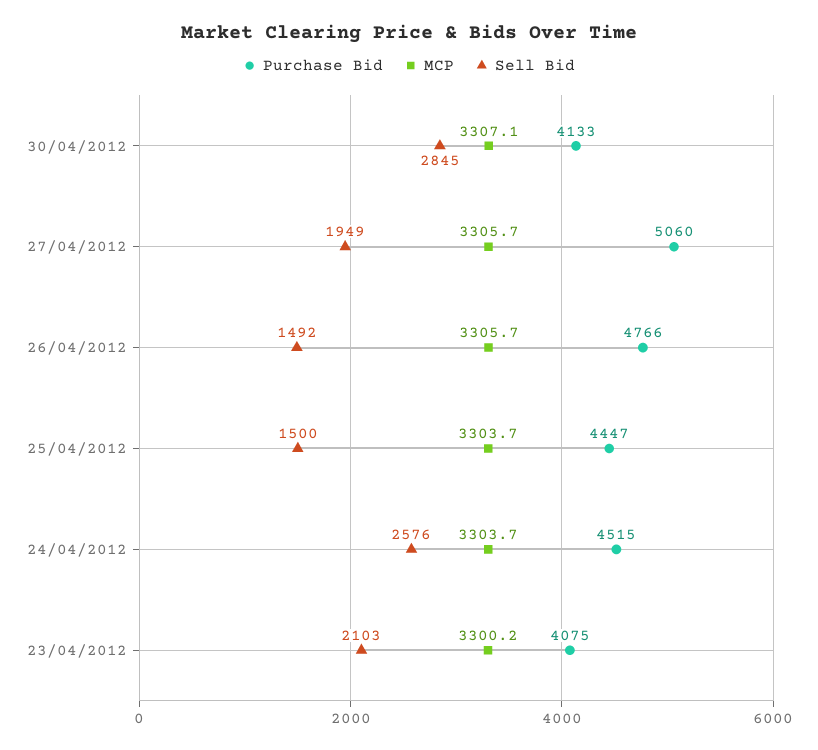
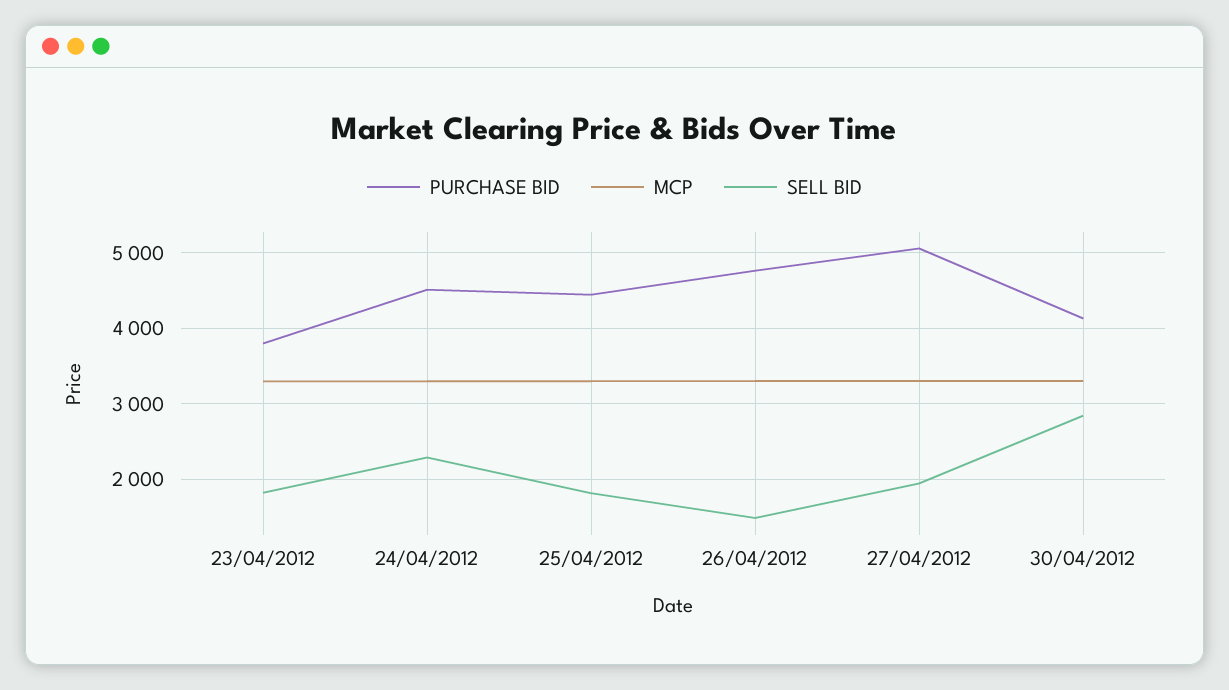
Sell Bid, 25/04/2012: 1500 -> 1800
Sell Bid, 24/04/2012: 2576 -> 2300
Purchase Bid, 23/04/2012: 4075 -> 3800
Sell Bid, 23/04/2012: 2103 -> 1800

